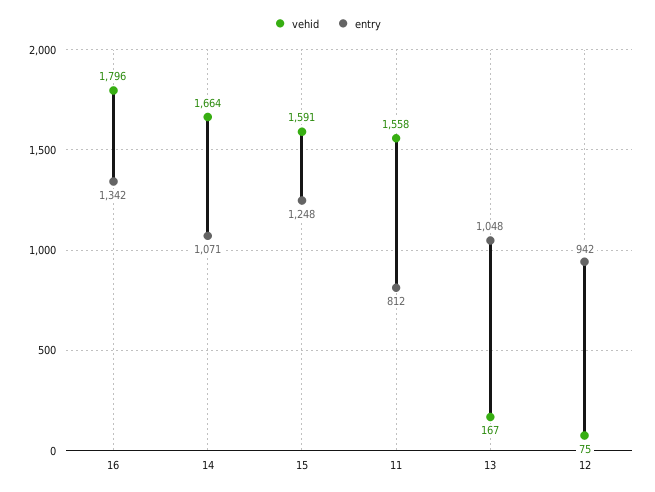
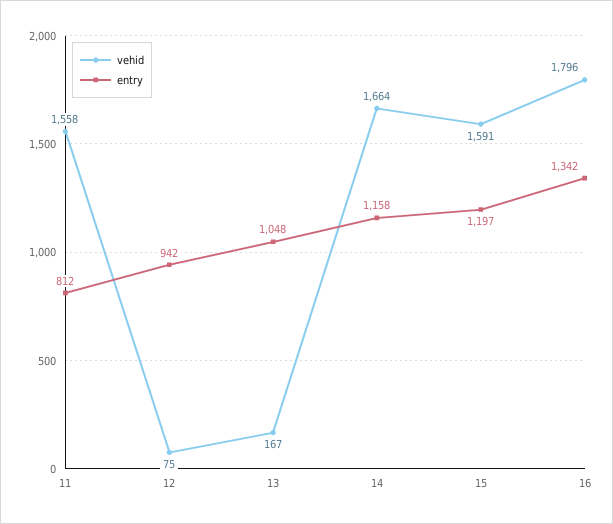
entry, 14: 1071 -> 1158
entry, 15: 1248 -> 1197

